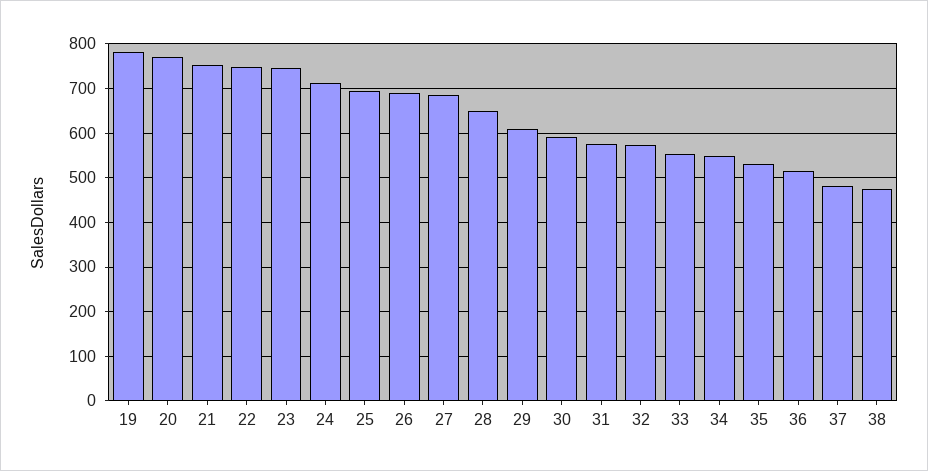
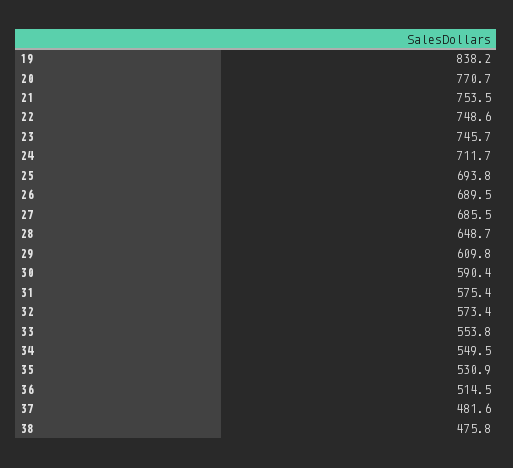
19: 780 -> 838.2

